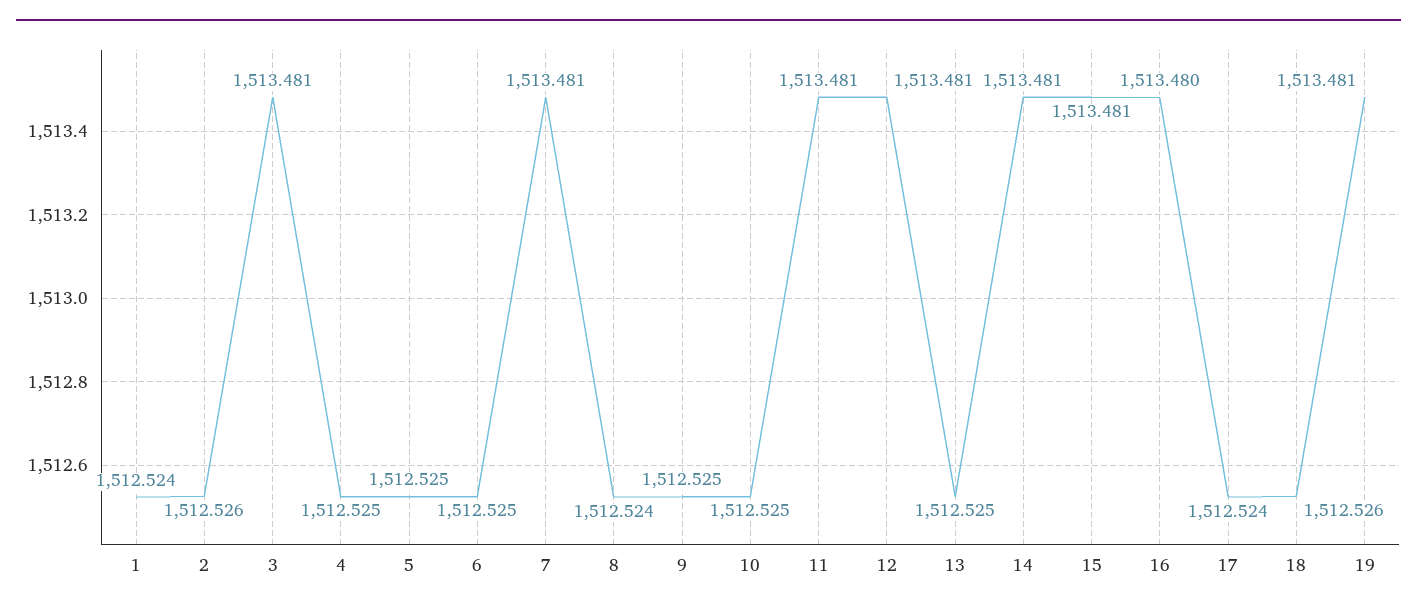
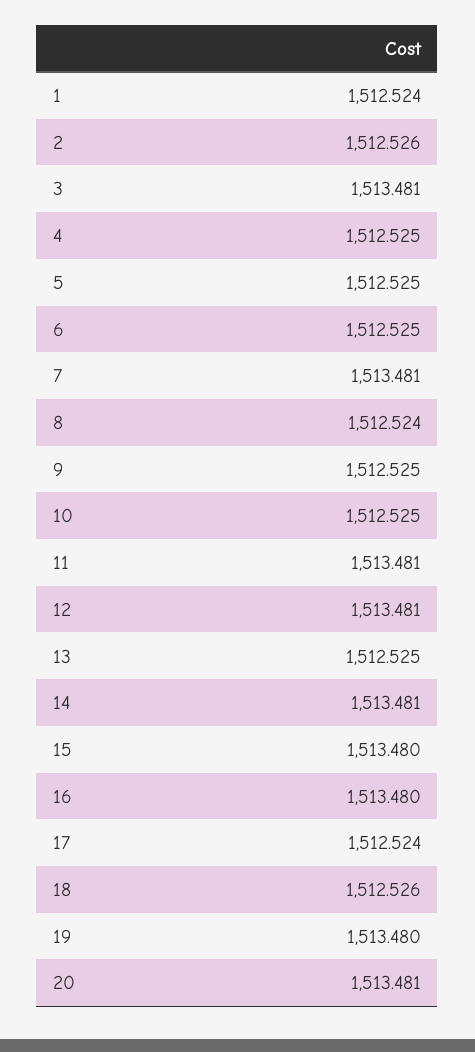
15: 1513.481 -> 1513.48
19: 1513.481 -> 1513.48
20: none -> 1513.481

